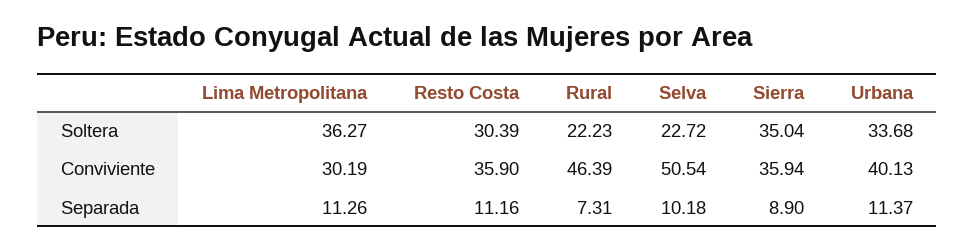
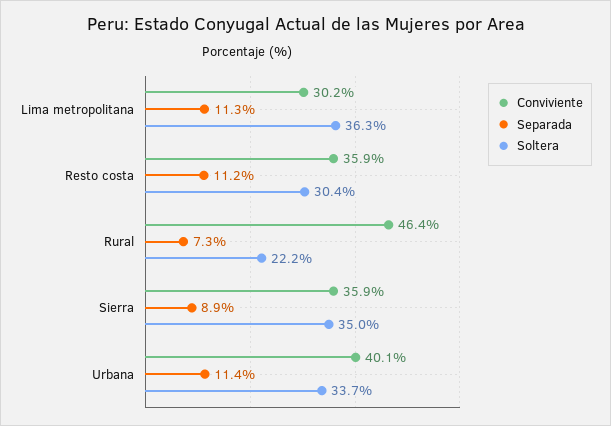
Soltera, Selva: 22.72 -> none
Conviviente, Selva: 50.54 -> none
Separada, Selva: 10.18 -> none

